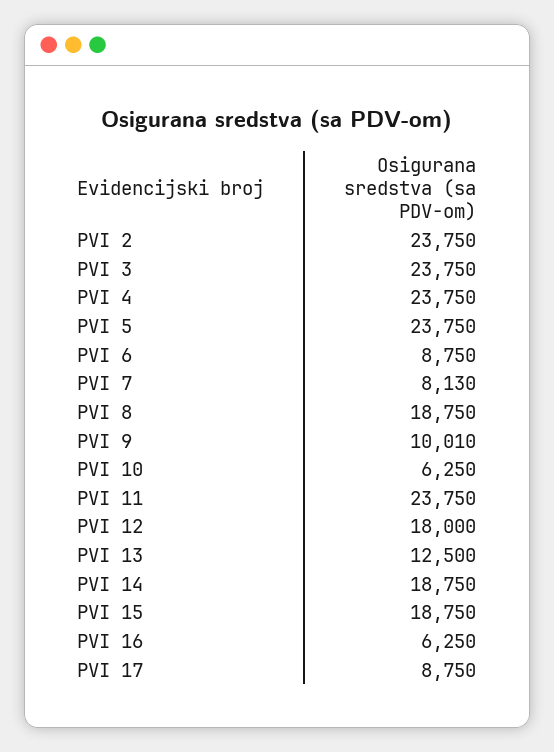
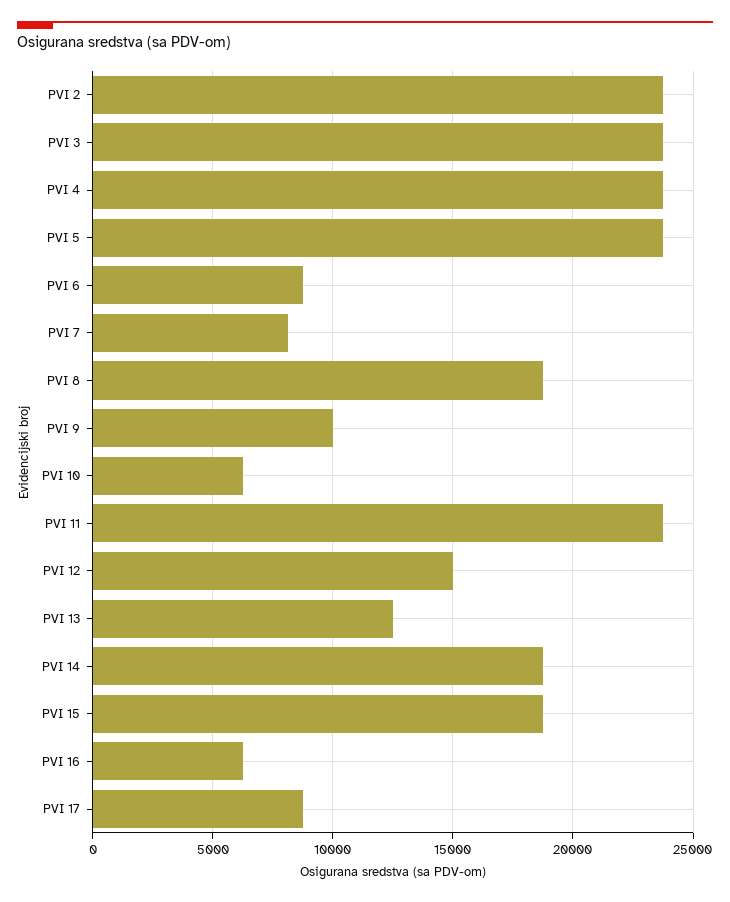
PVI 12: 18000 -> 15000

